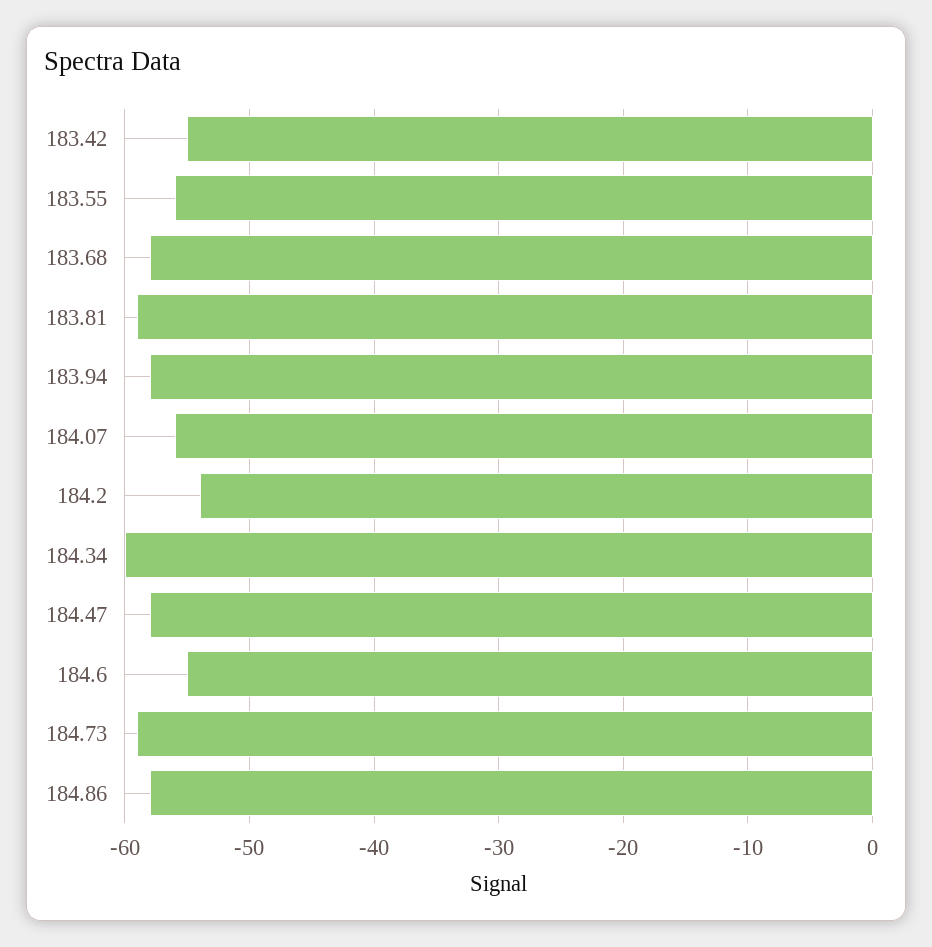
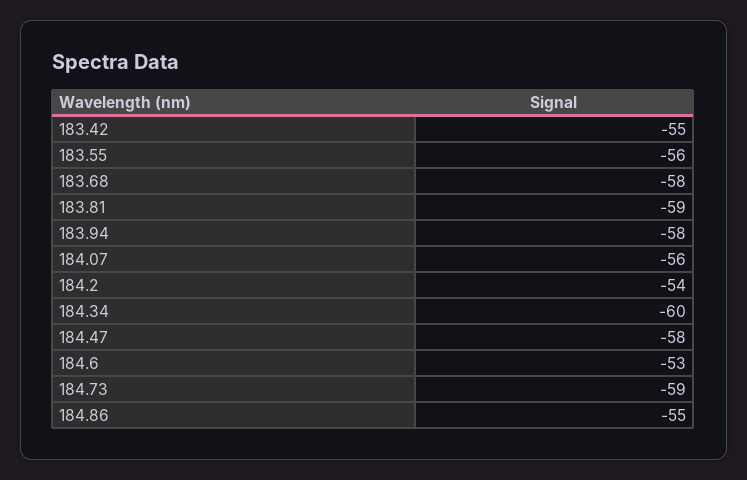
184.6: -55 -> -53
184.86: -58 -> -55

